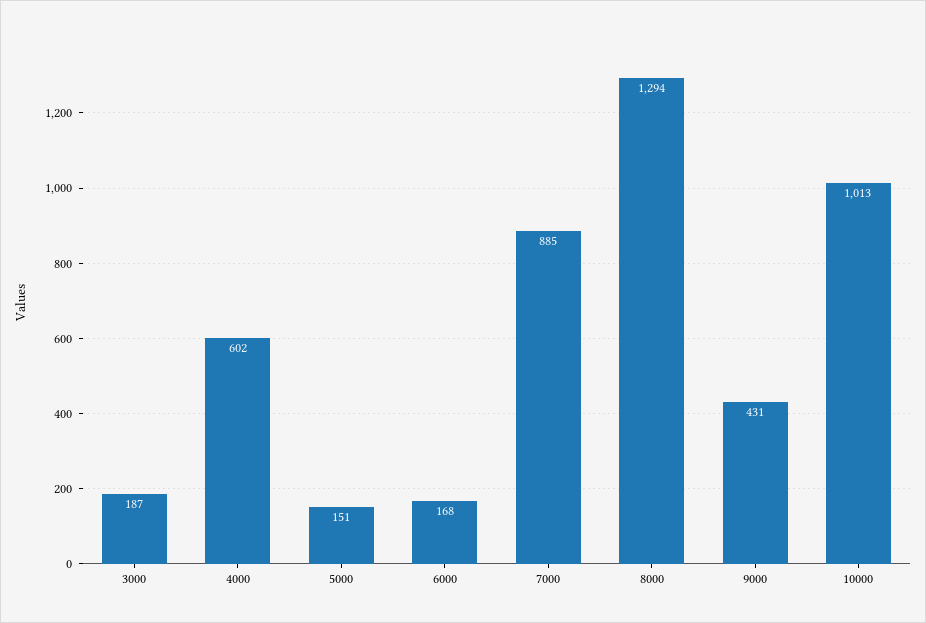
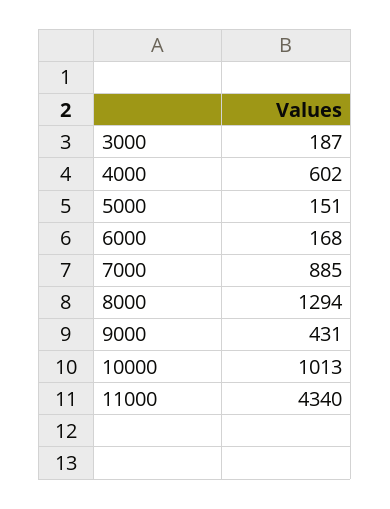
11000: none -> 4340

